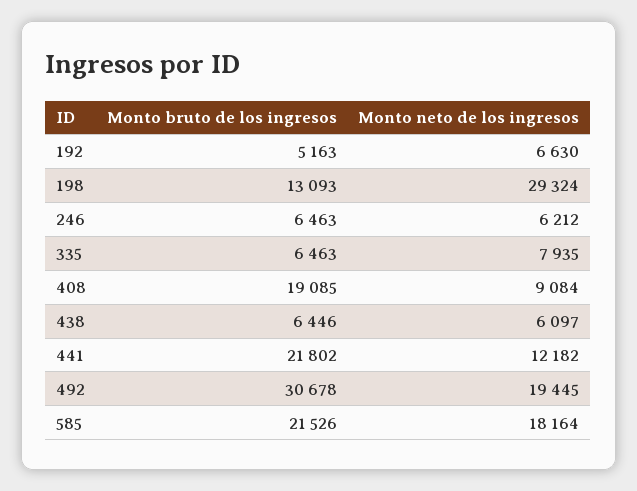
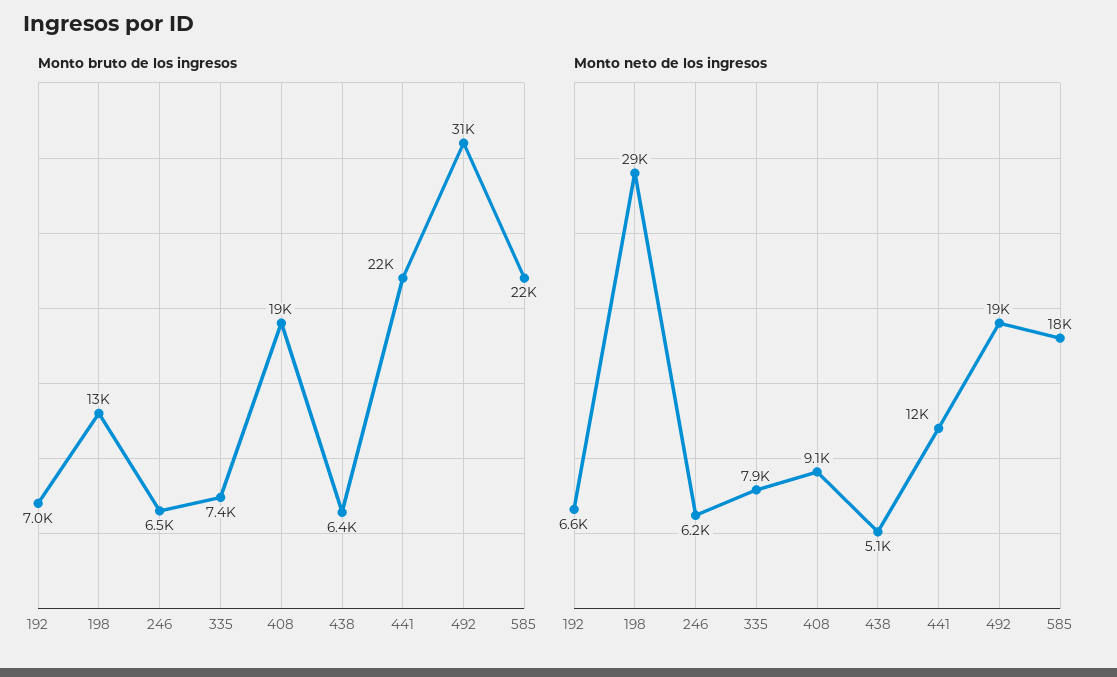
Monto bruto de los ingresos, 192: 5163 -> 7000
Monto bruto de los ingresos, 335: 6463 -> 7400
Monto neto de los ingresos, 438: 6097 -> 5100

